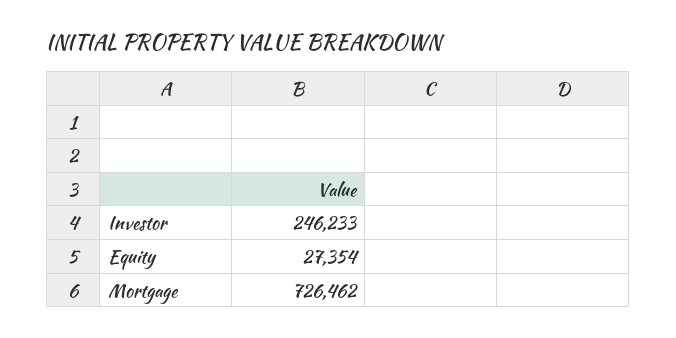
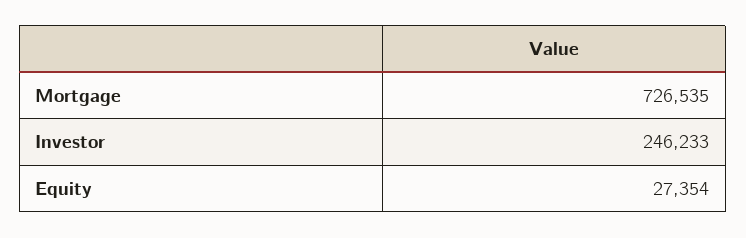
Mortgage: 726462 -> 726535

